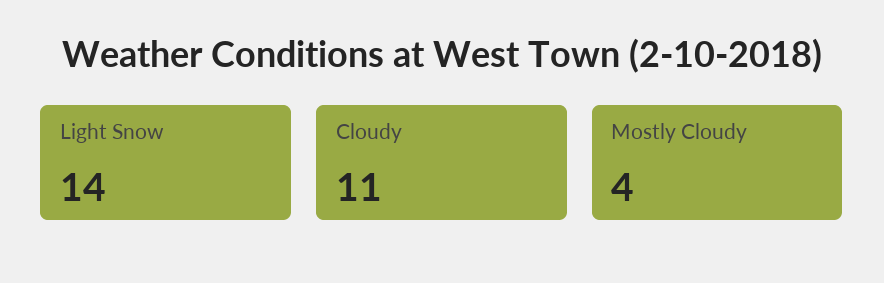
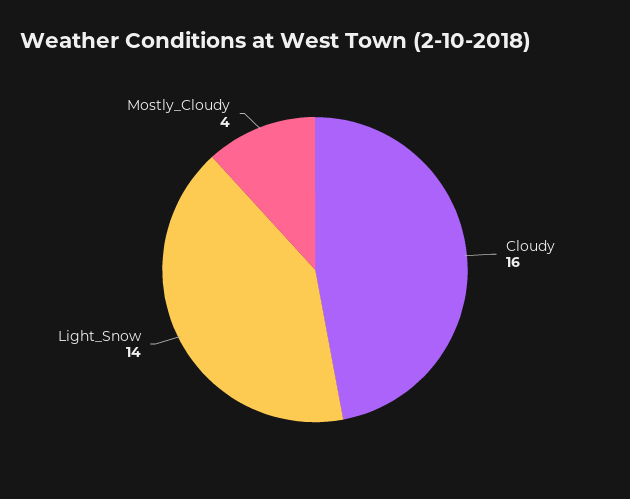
Cloudy: 11 -> 16

